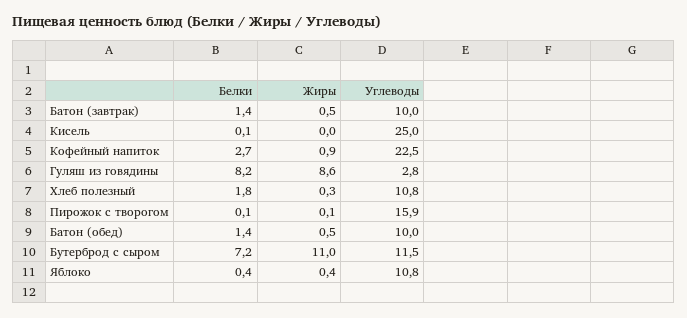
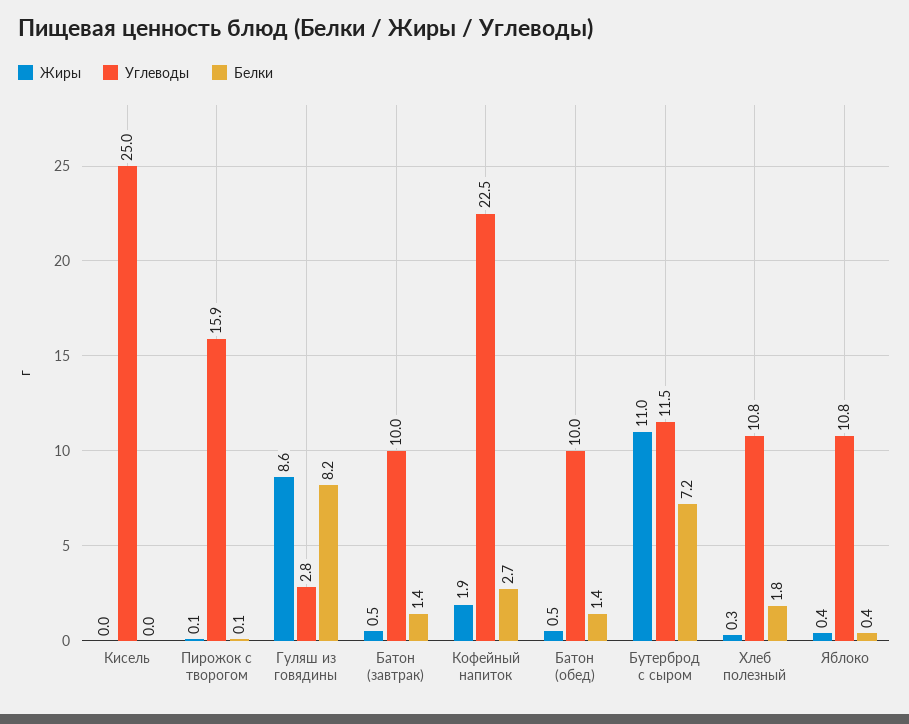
Белки, Кисель: 0.1 -> 0
Жиры, Кофейный напиток: 0.9 -> 1.9

